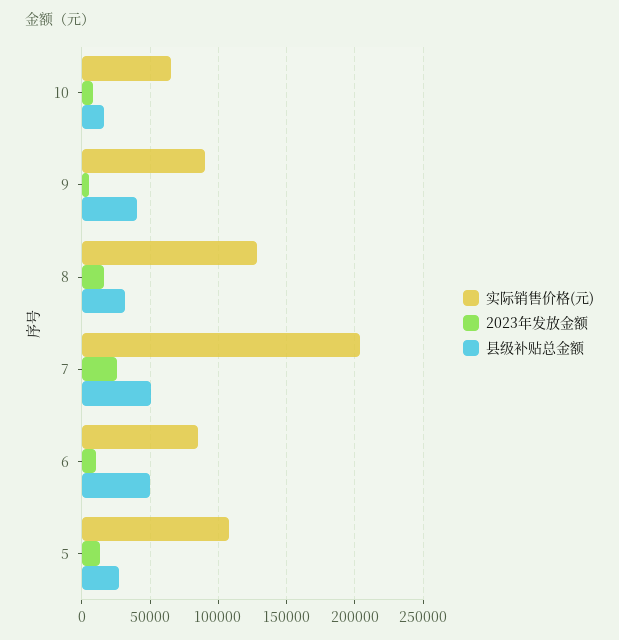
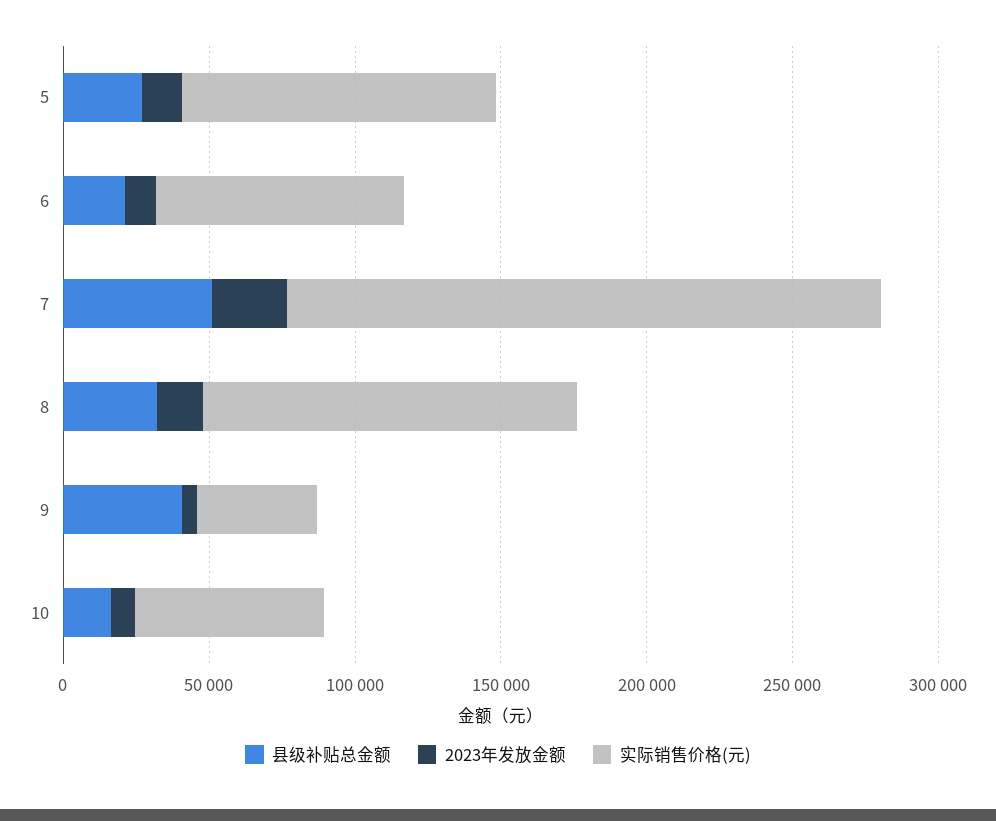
实际销售价格(元), 9: 90000 -> 40000
县级补贴总金额, 6: 50000 -> 20000

